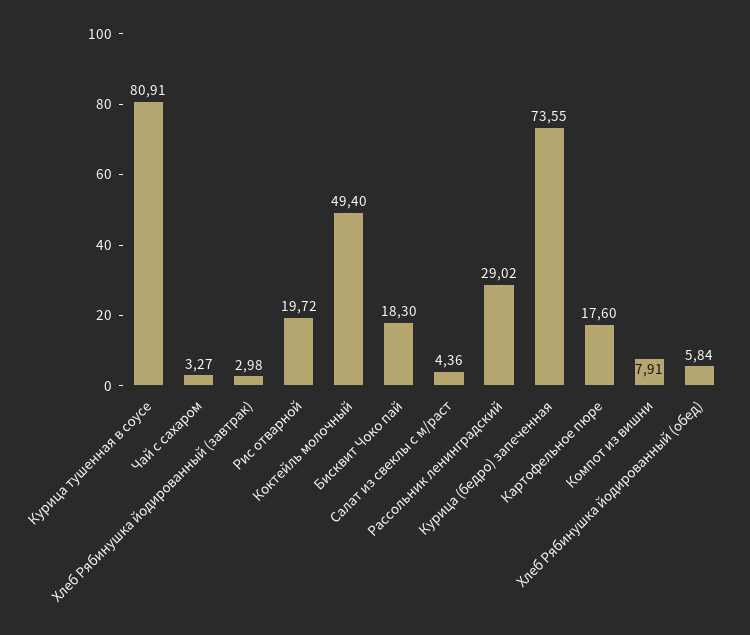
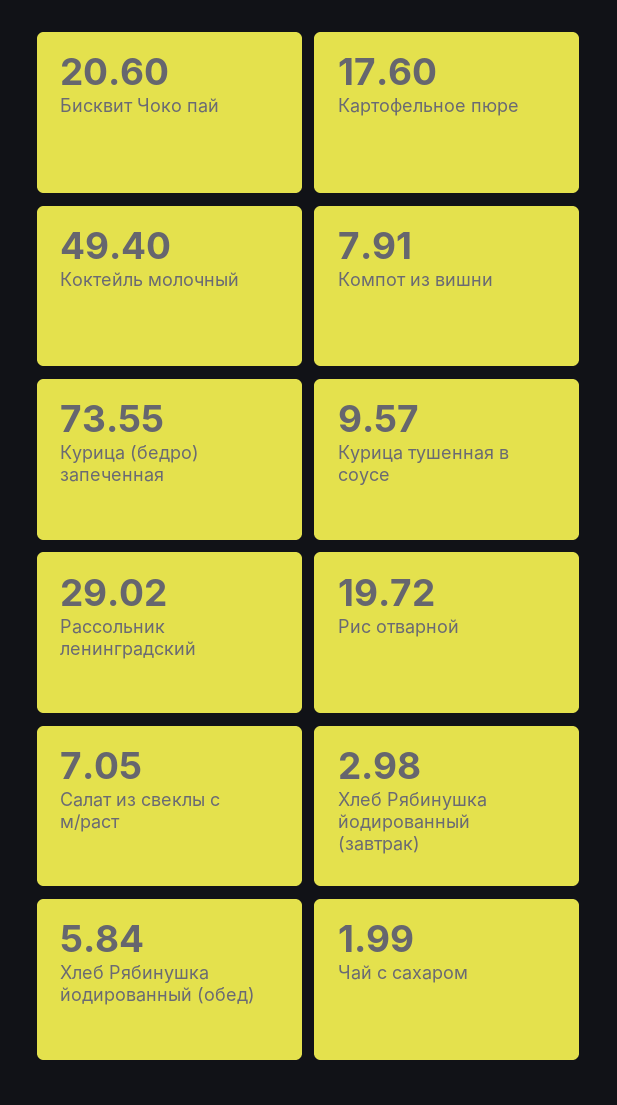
Курица тушенная в соусе: 80.91 -> 9.57
Чай с сахаром: 3.27 -> 1.99
Бисквит Чоко пай: 18.3 -> 20.6
Салат из свеклы с м/раст: 4.36 -> 7.05

